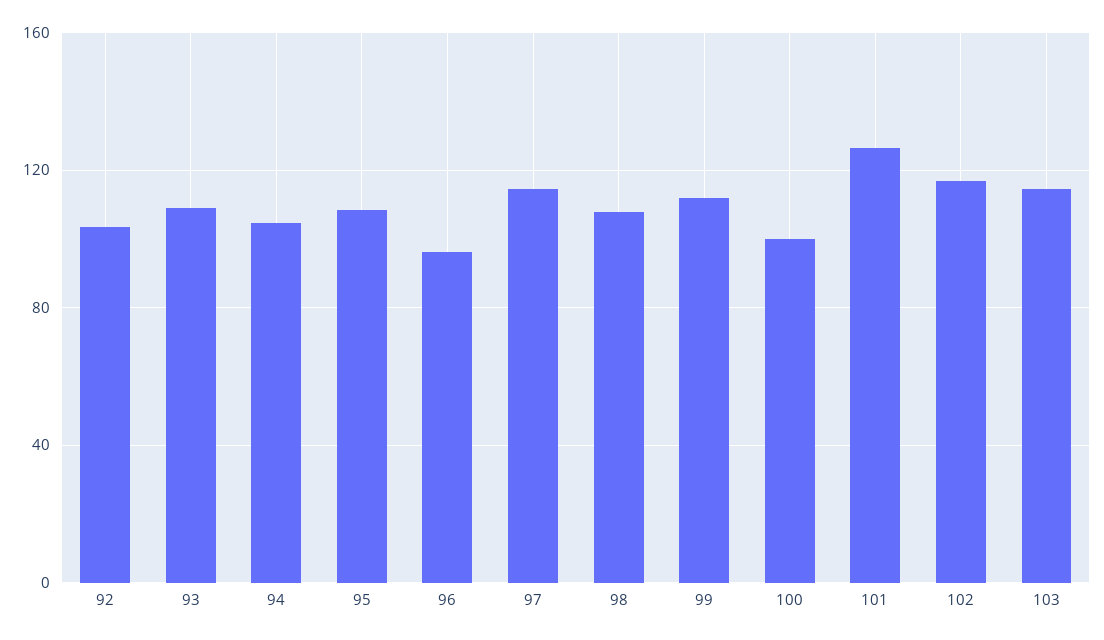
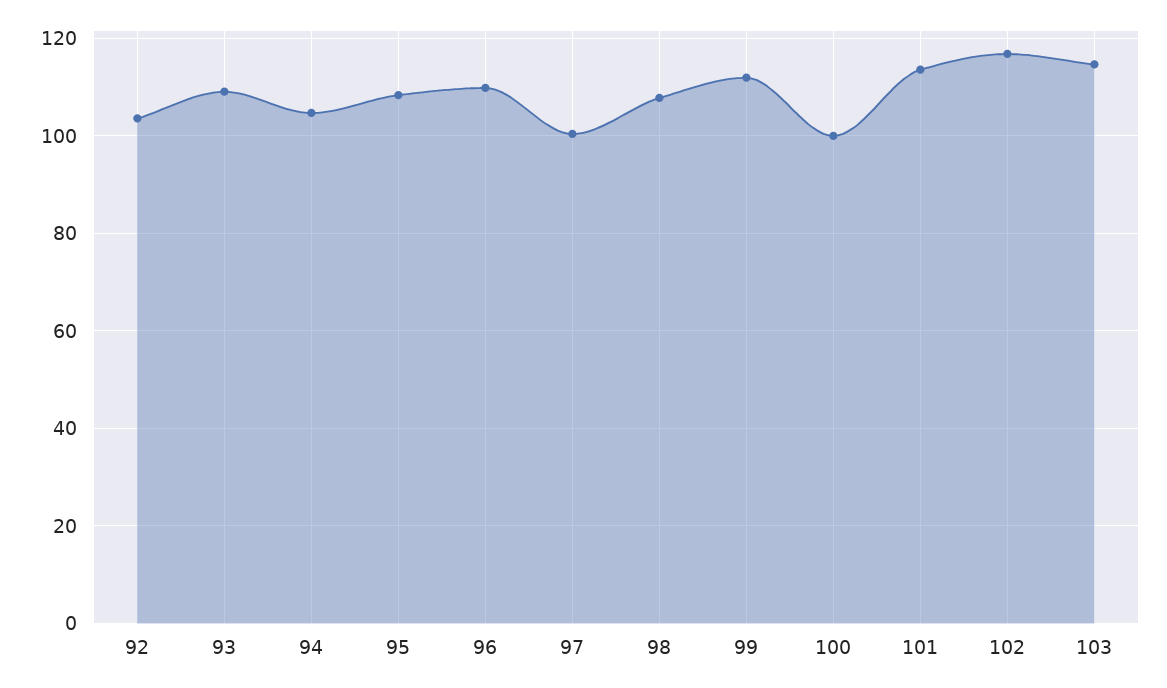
96: 95 -> 110
97: 115 -> 100
101: 125 -> 114

